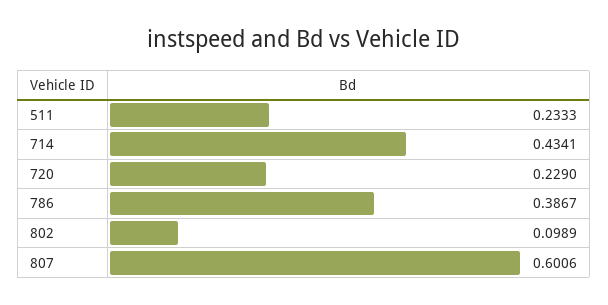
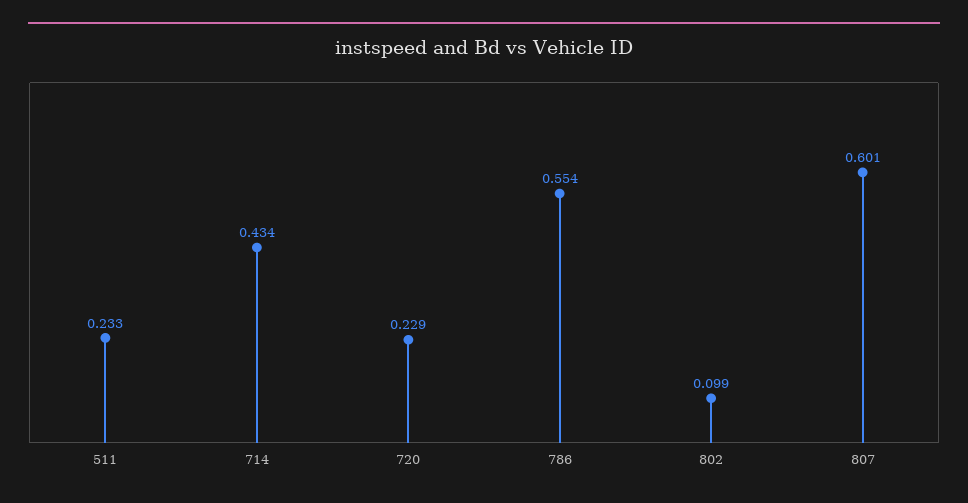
786: 0.3867 -> 0.554

